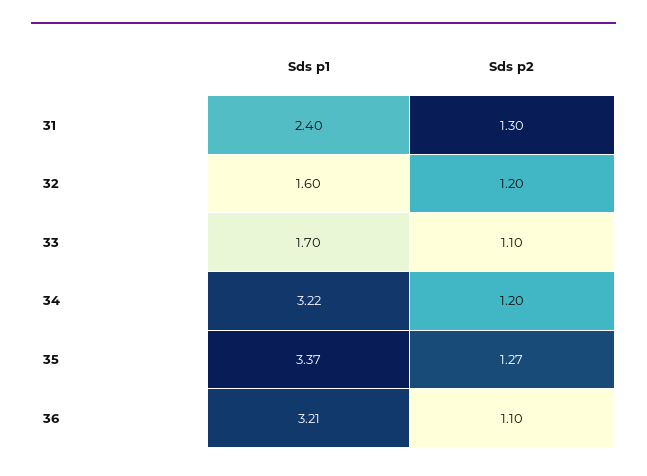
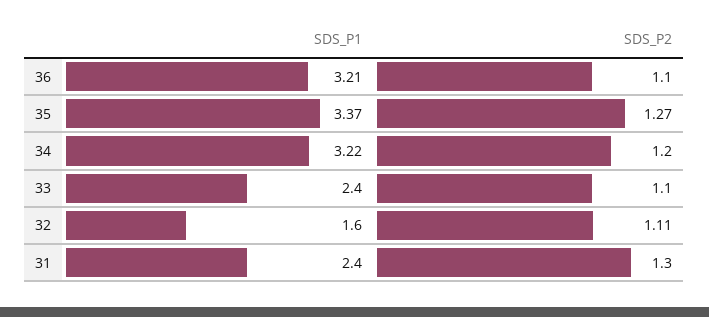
Sds p2, 32: 1.2 -> 1.11
Sds p1, 33: 1.7 -> 2.4

